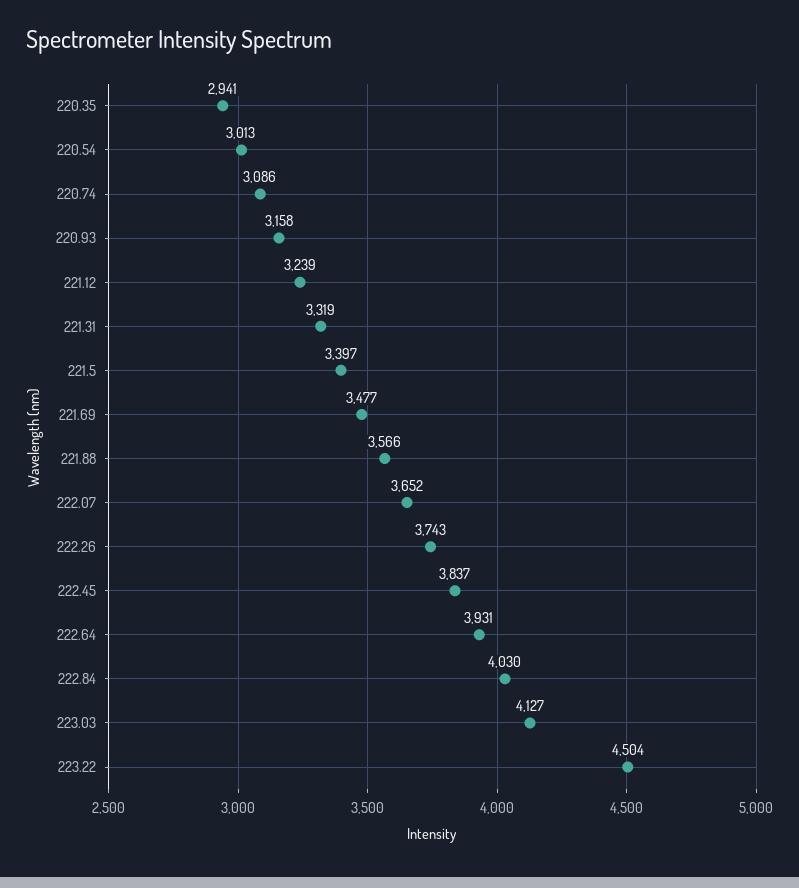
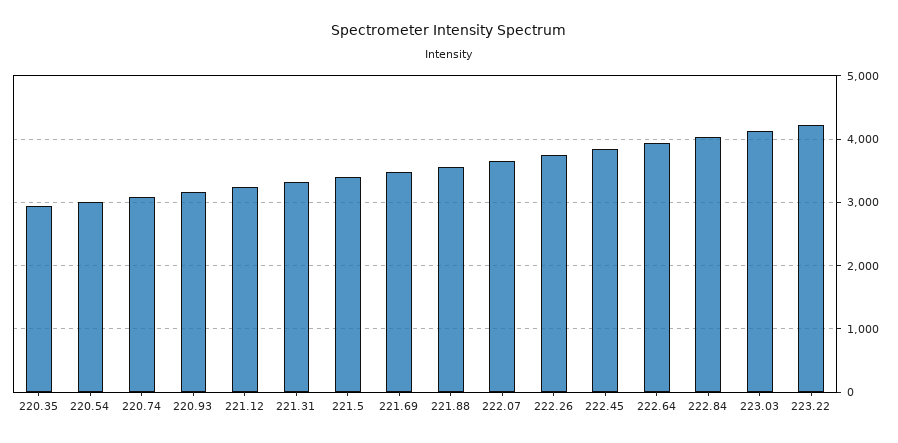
223.22: 4504 -> 4200

